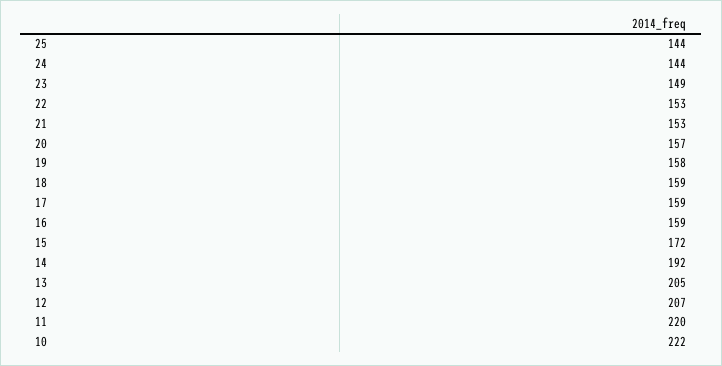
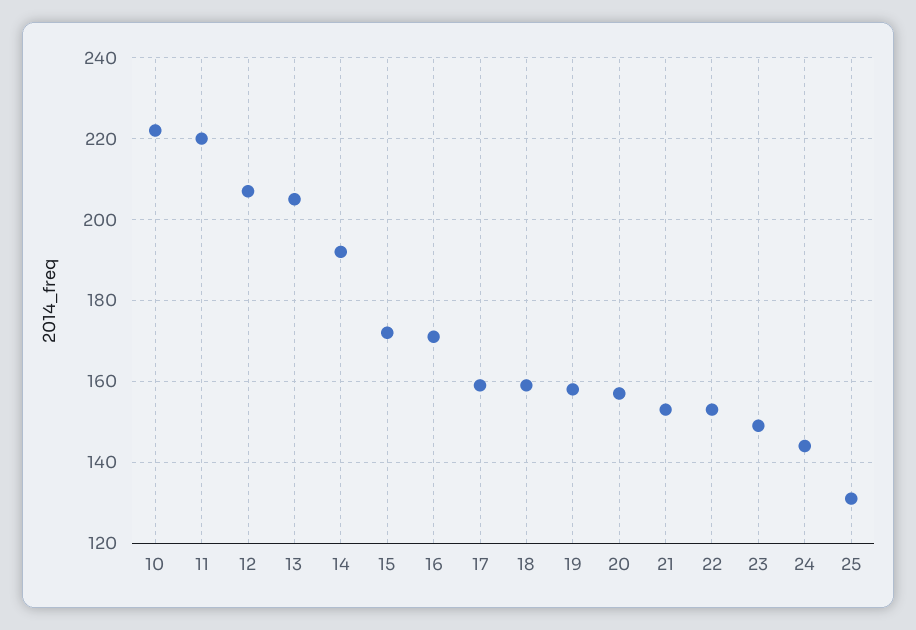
25: 144 -> 130
16: 159 -> 170

